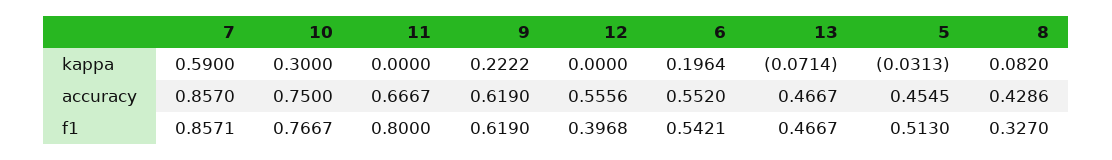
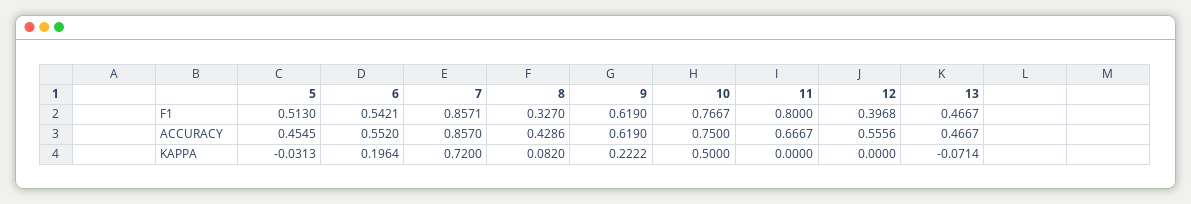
7, kappa: 0.59 -> 0.72
10, kappa: 0.3 -> 0.5

